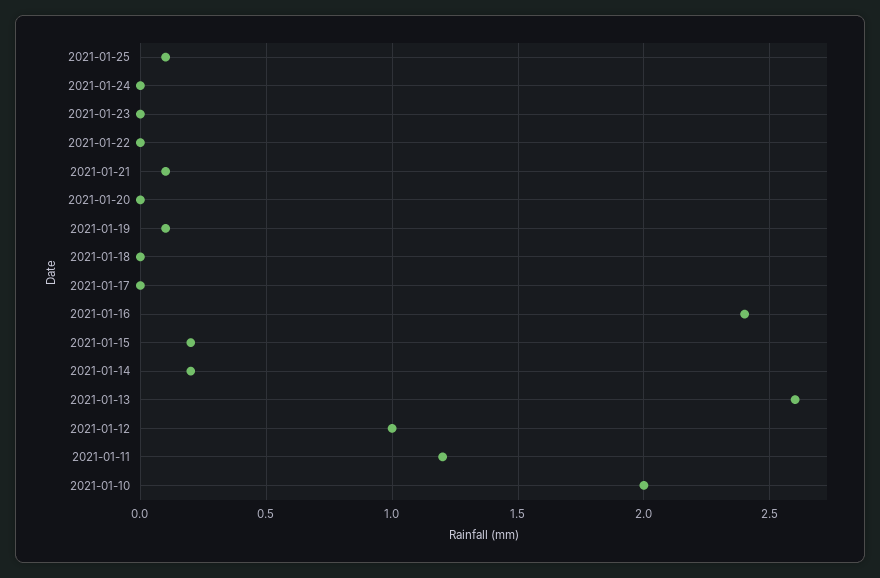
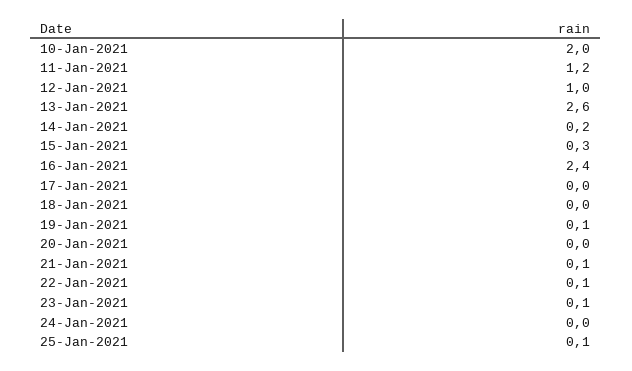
2021-01-23: 0 -> 0.1
2021-01-22: 0 -> 0.1
2021-01-15: 0.2 -> 0.3

